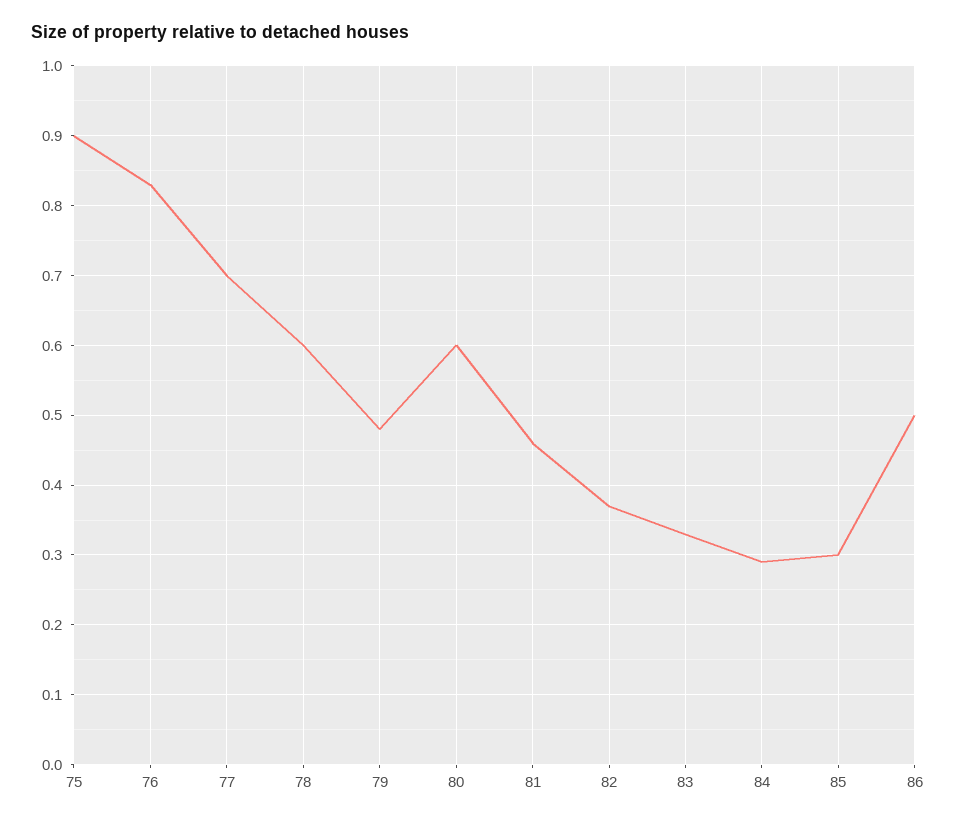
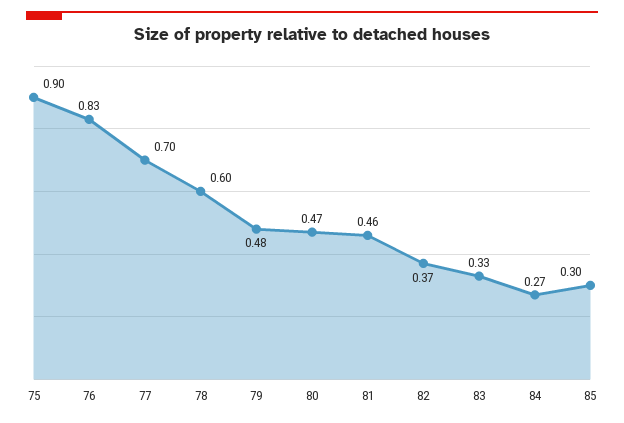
80: 0.6 -> 0.47
84: 0.29 -> 0.27
86: 0.5 -> none

